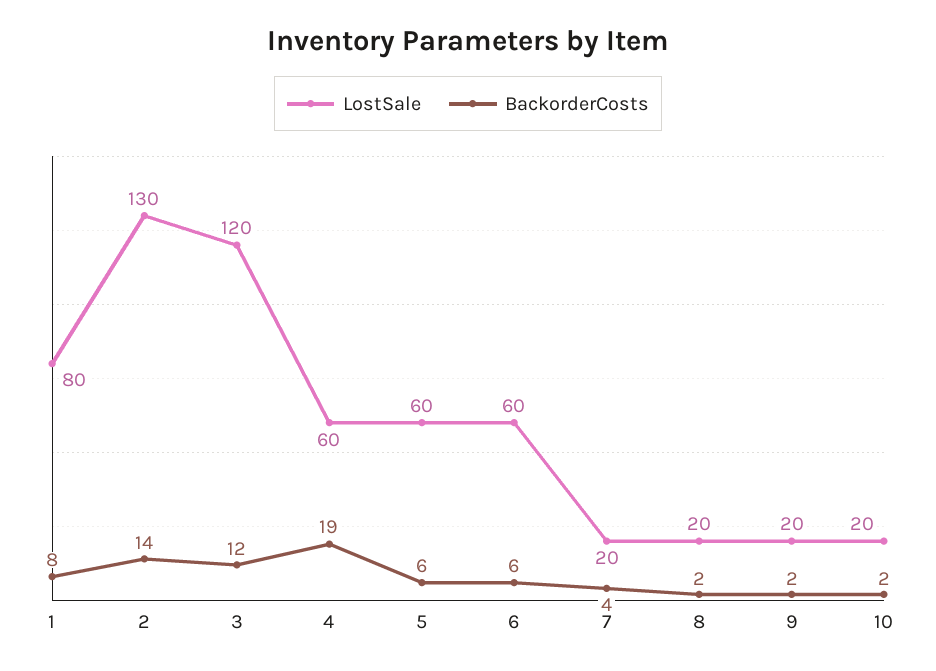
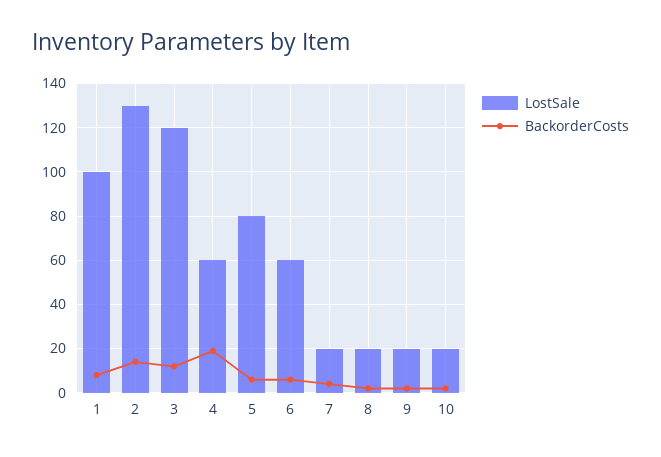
LostSale, 1: 80 -> 100
LostSale, 5: 60 -> 80

